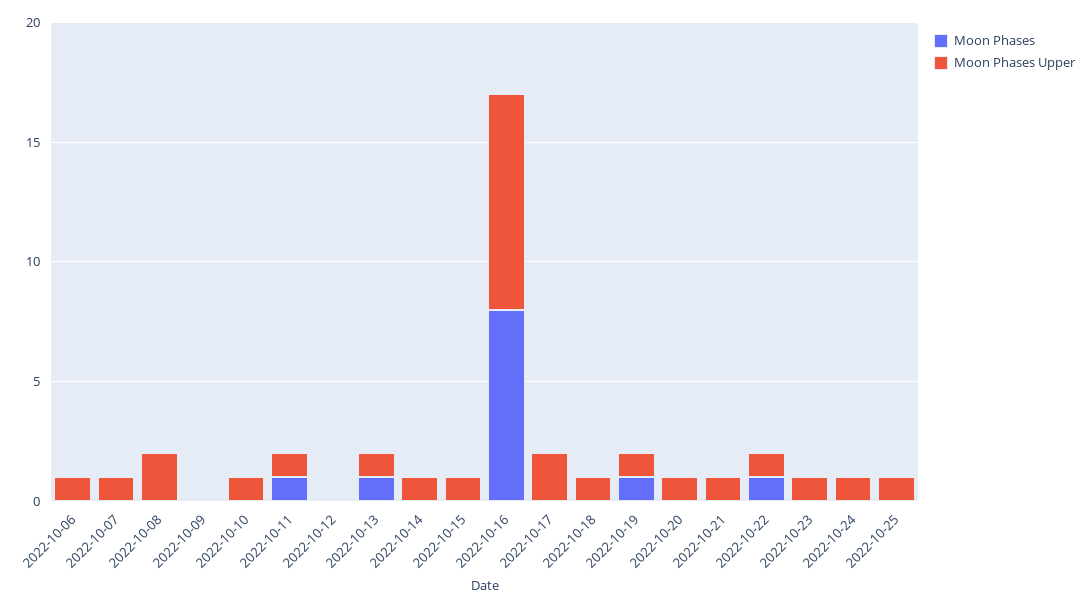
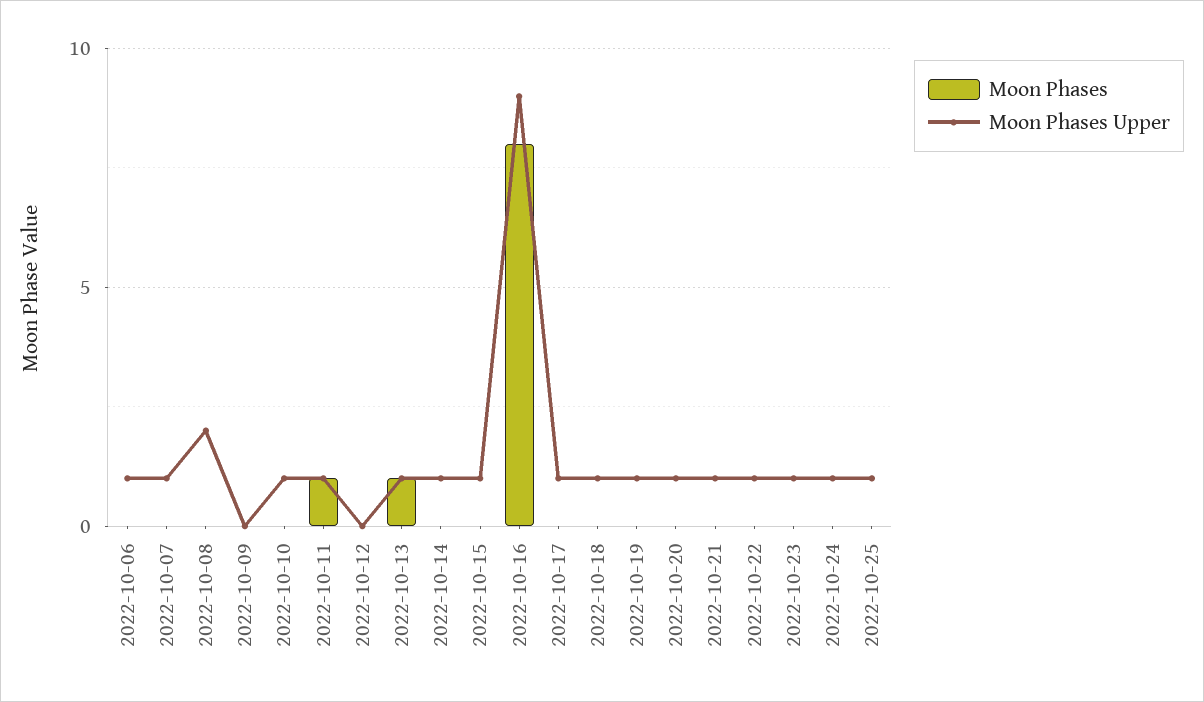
Moon Phases Upper, 2022-10-17: 2 -> 1
Moon Phases, 2022-10-19: 1 -> 0
Moon Phases, 2022-10-22: 1 -> 0

